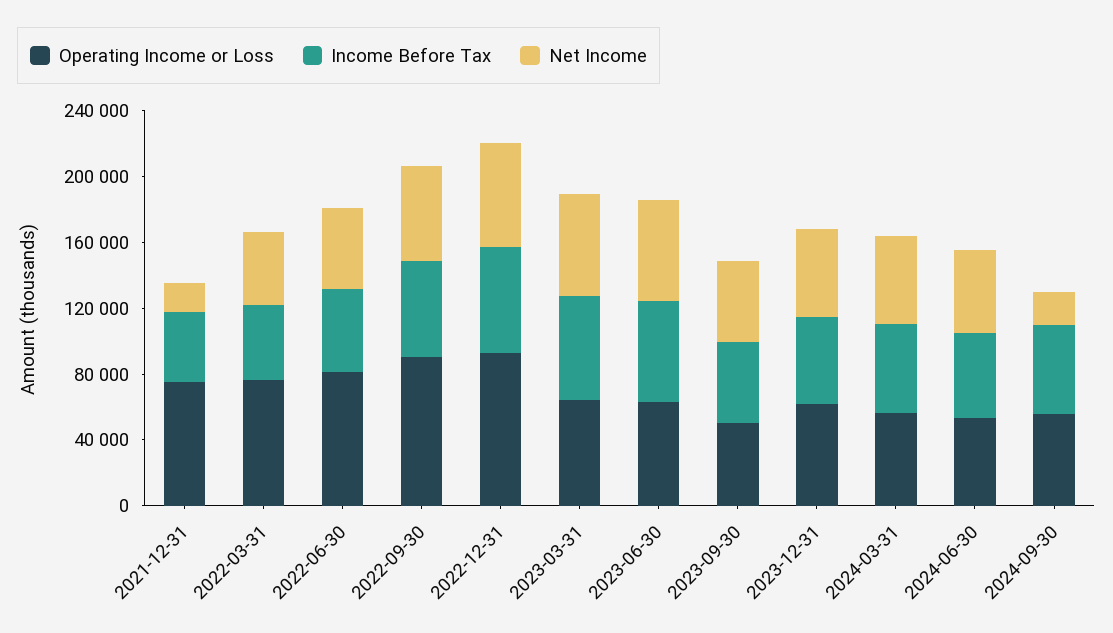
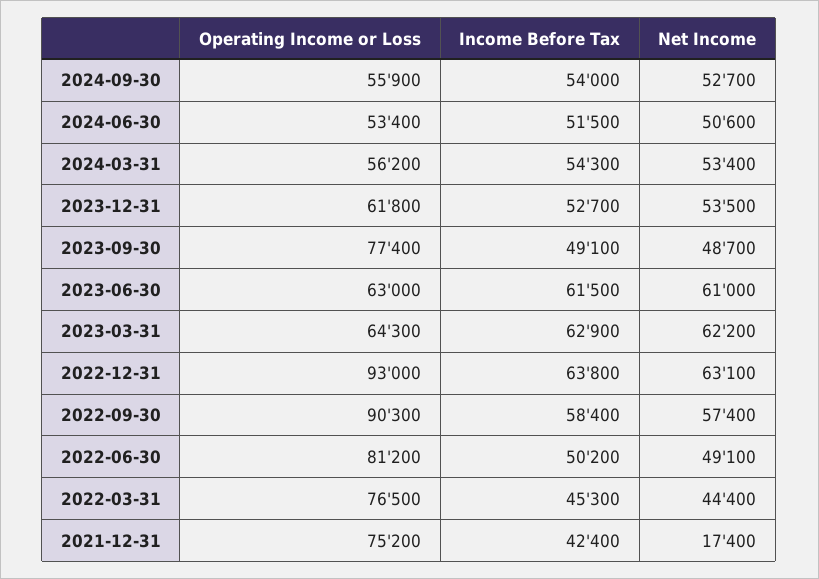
Operating Income or Loss, 2023-09-30: 50000 -> 77400
Net Income, 2024-09-30: 20000 -> 52700

